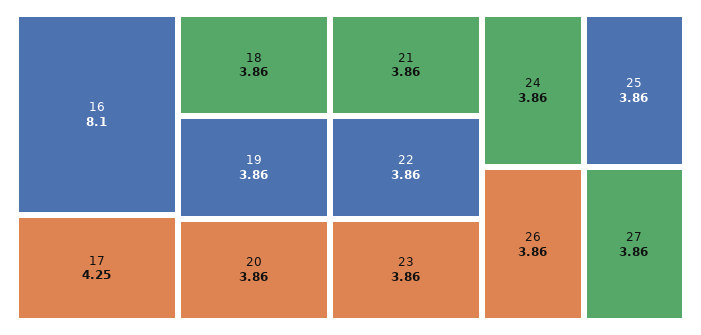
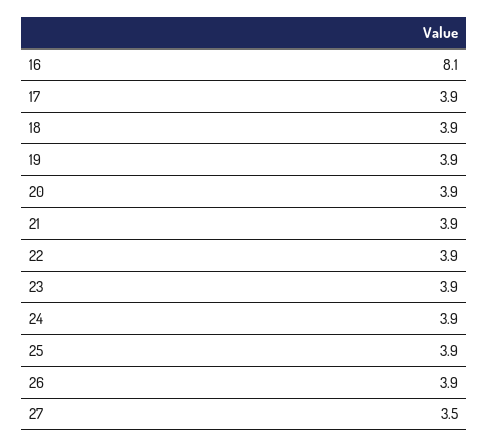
17: 4.25 -> 3.9
27: 3.86 -> 3.5

